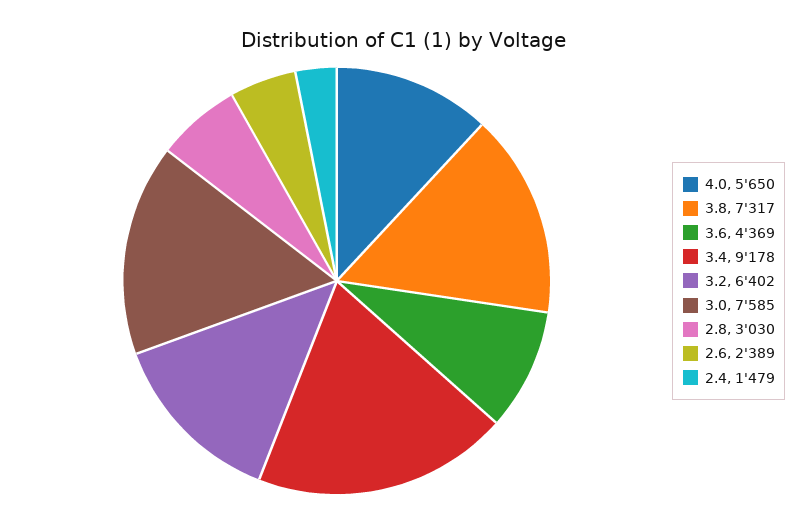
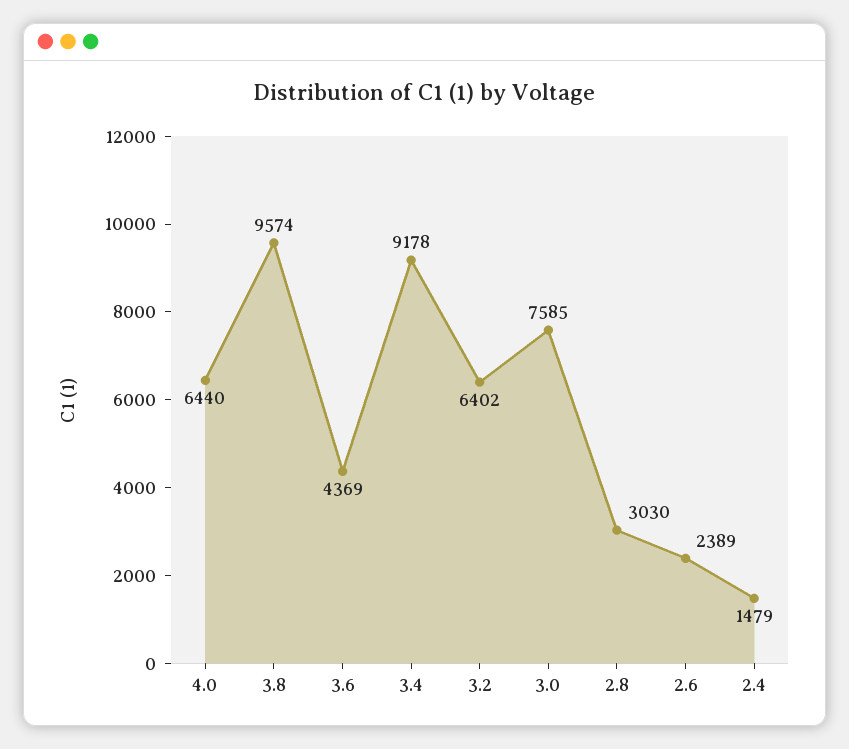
4.0: 5650 -> 6440
3.8: 7317 -> 9574

